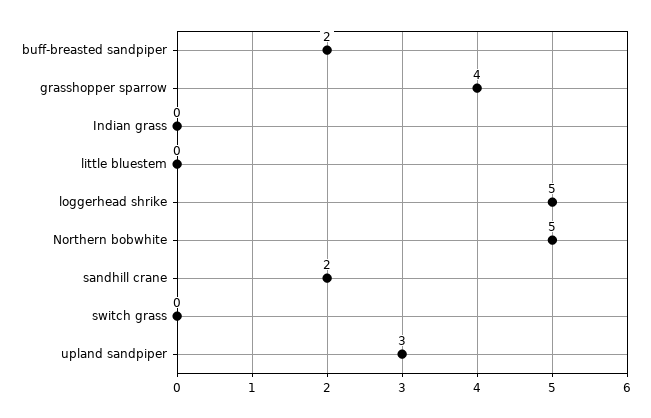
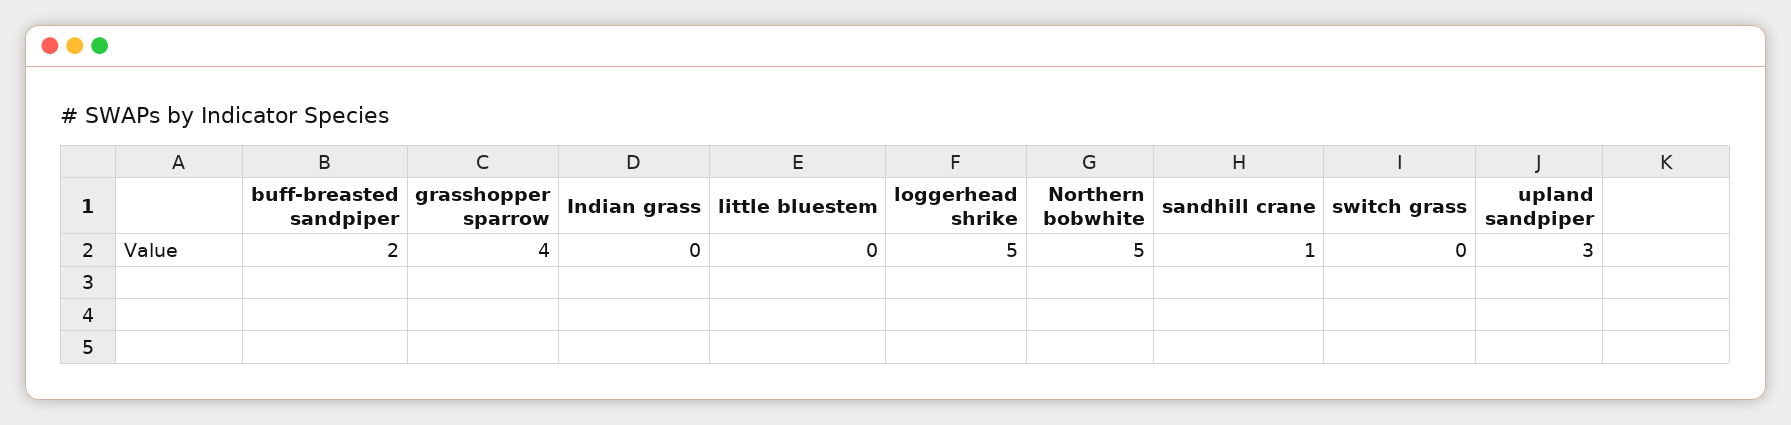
sandhill crane: 2 -> 1

